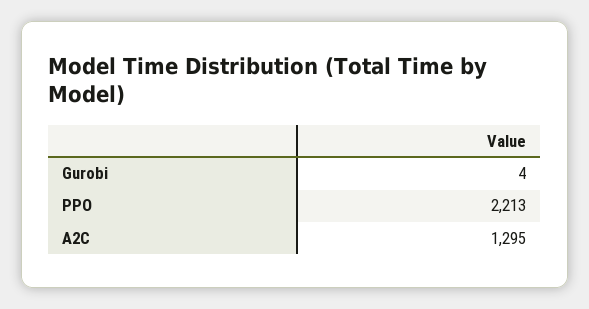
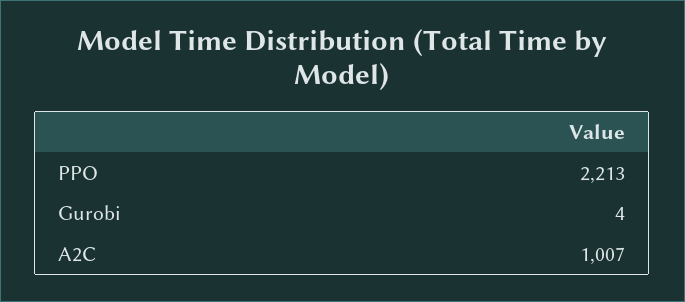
A2C: 1295 -> 1007

